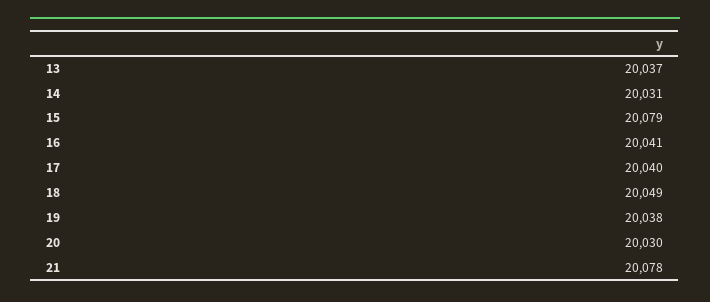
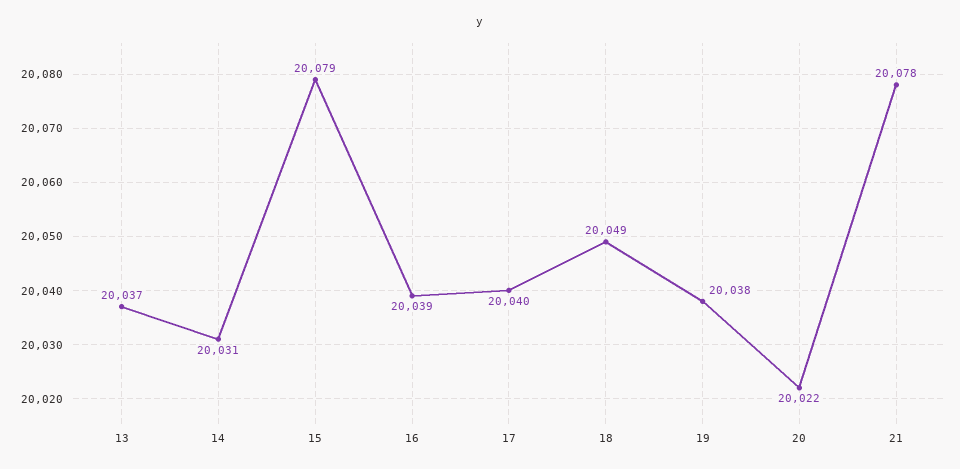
16: 20041 -> 20039
20: 20030 -> 20022

